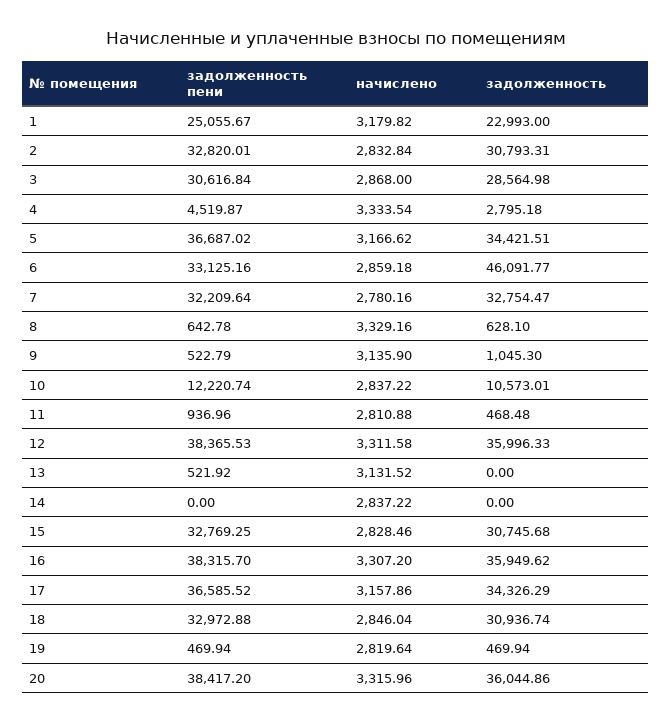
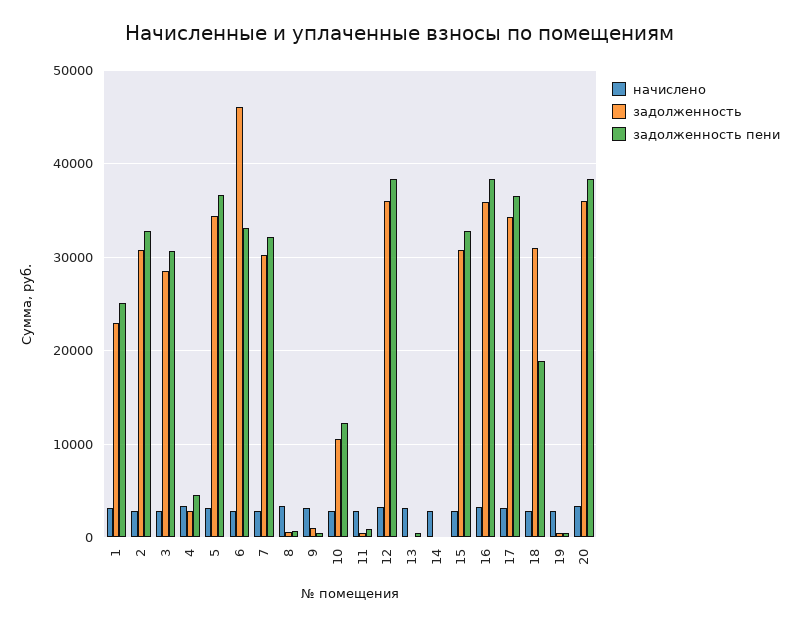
задолженность, 7: 32754.47 -> 30000
задолженность пени, 18: 32972.88 -> 19000

